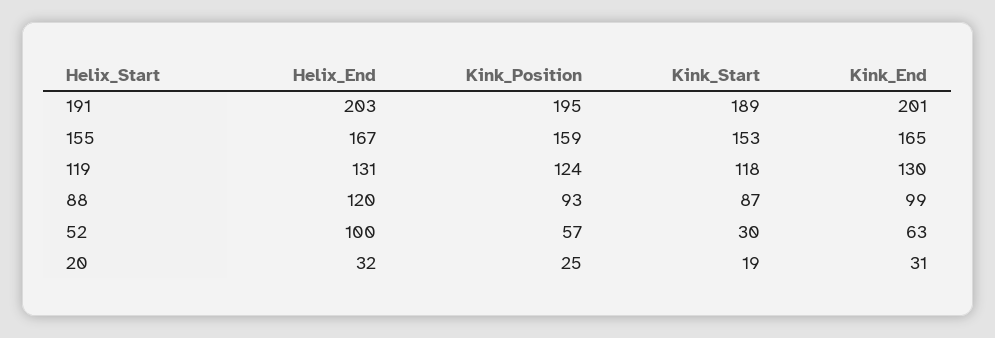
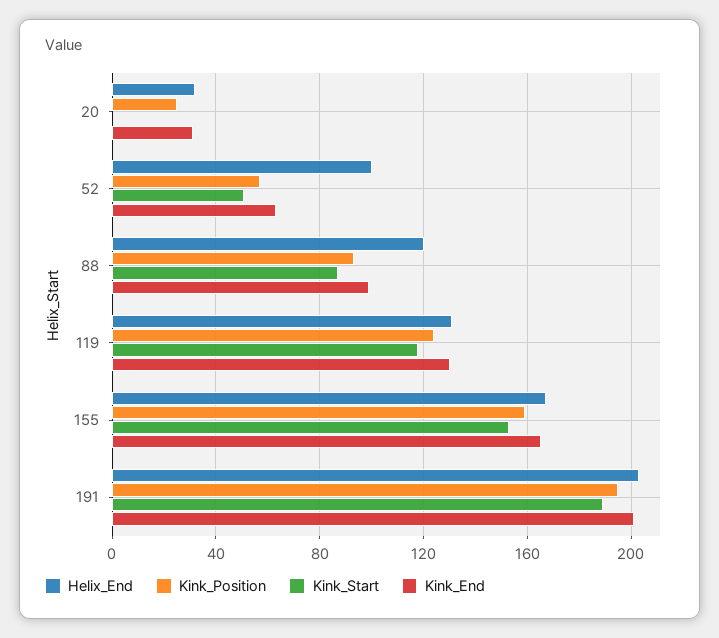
Kink_Start, 52: 30 -> 50
Kink_Start, 20: 19 -> 0

